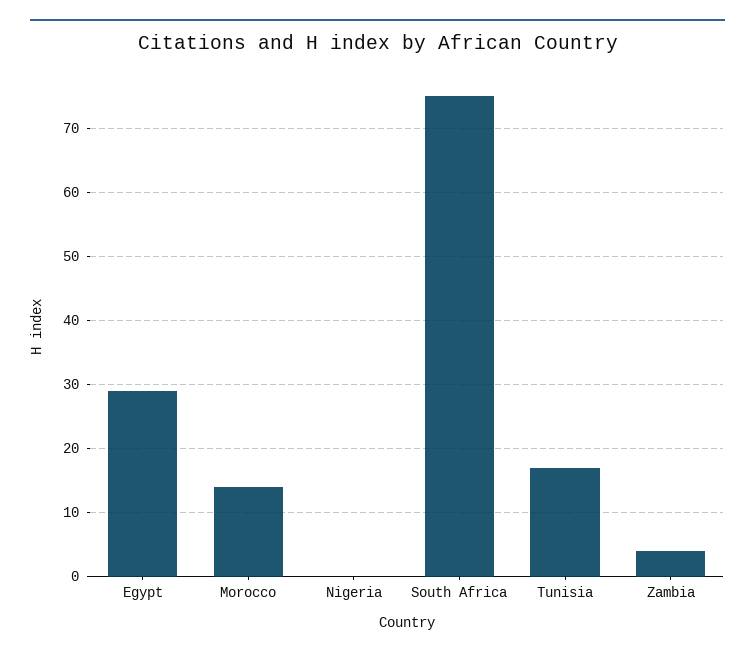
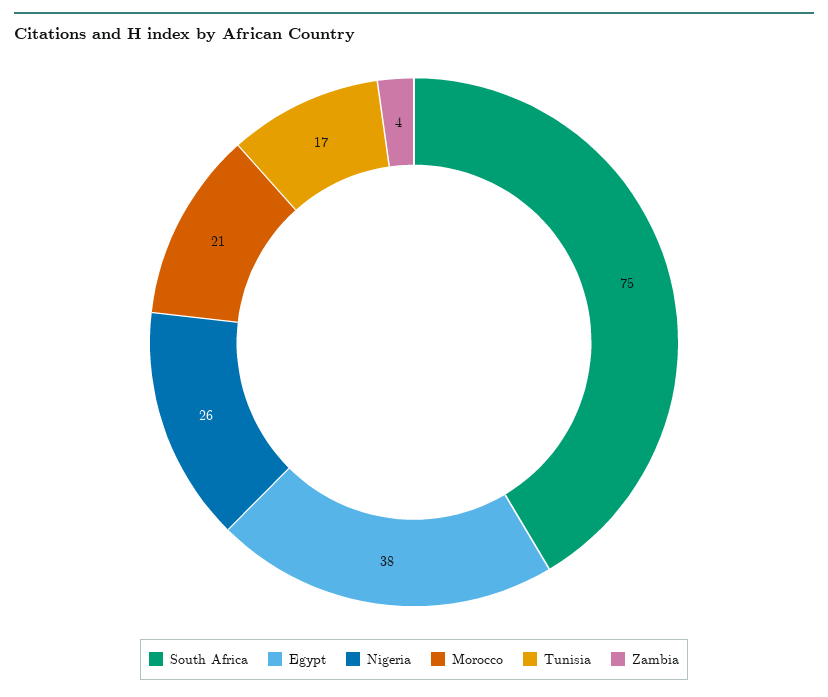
Egypt: 29 -> 38
Morocco: 14 -> 21
Nigeria: 0 -> 26

